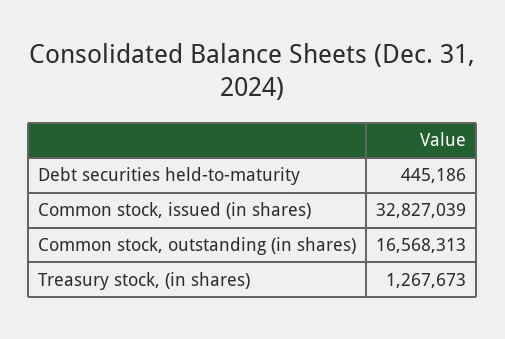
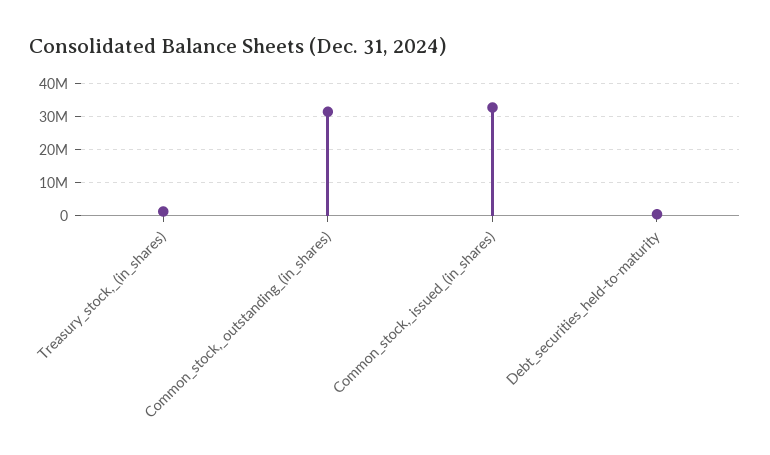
Common stock, outstanding (in shares): 16568313 -> 32000000

